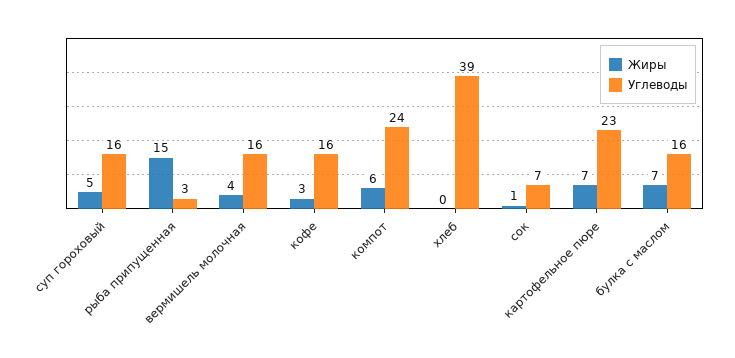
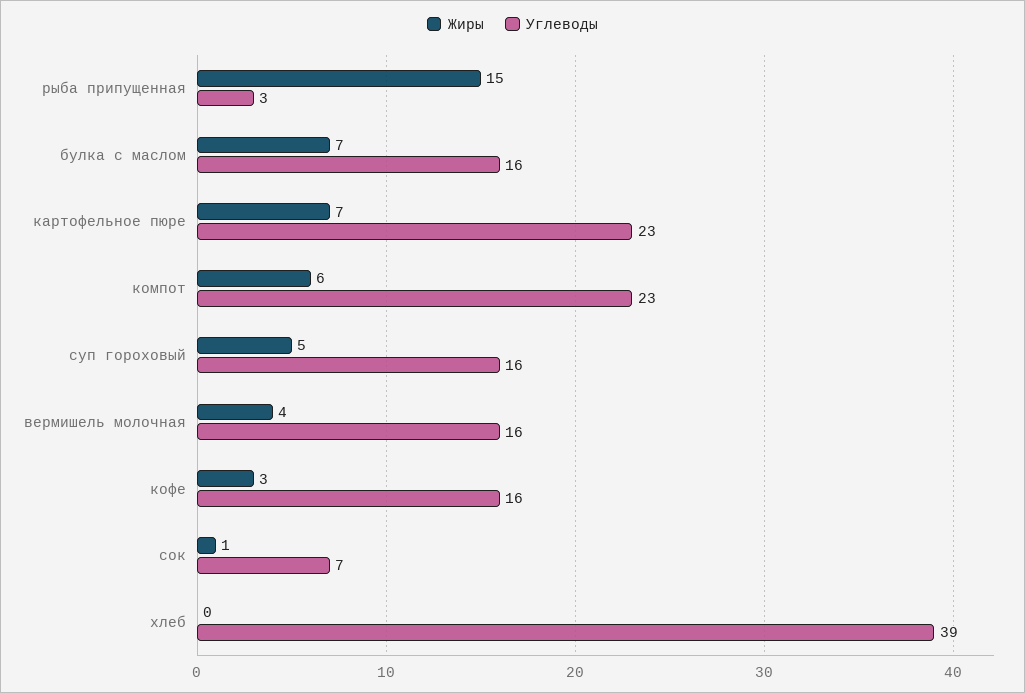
Углеводы, компот: 24 -> 23

